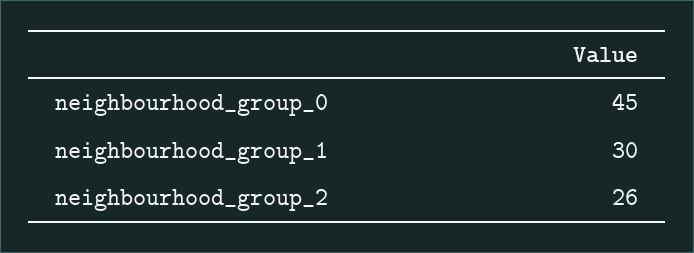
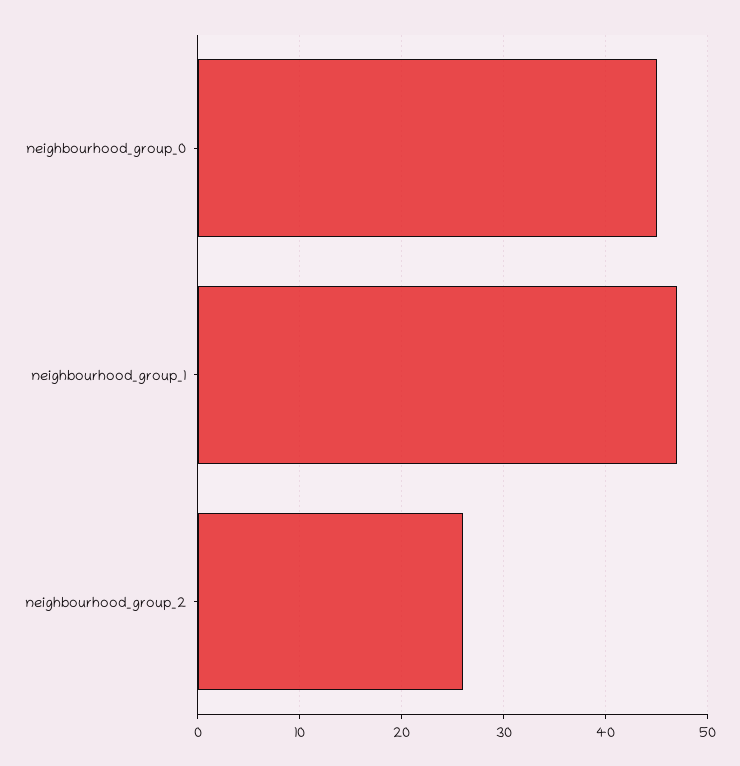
neighbourhood_group_1: 30 -> 47

